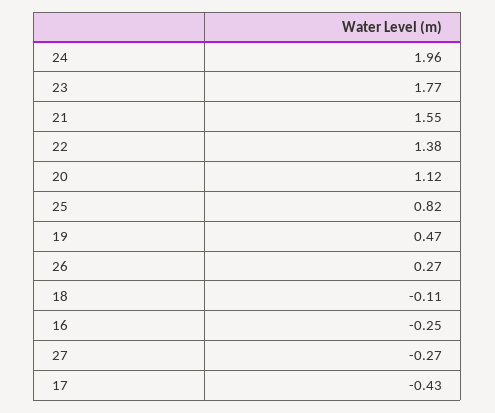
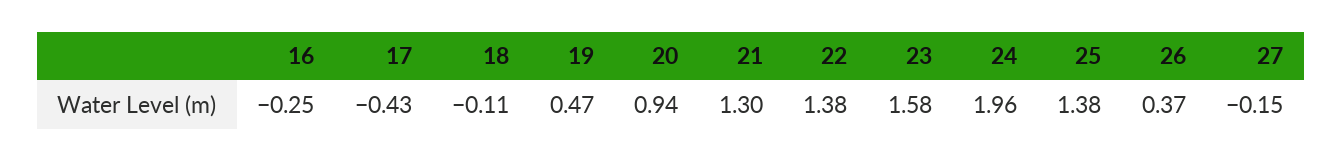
23: 1.77 -> 1.58
21: 1.55 -> 1.3
20: 1.12 -> 0.94
25: 0.82 -> 1.38
26: 0.27 -> 0.37
27: -0.27 -> -0.15

